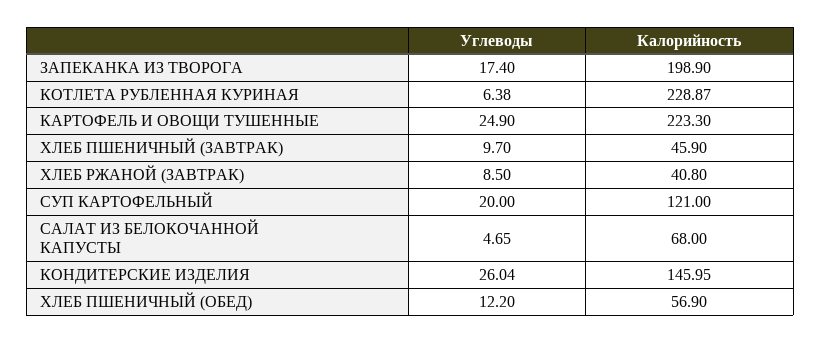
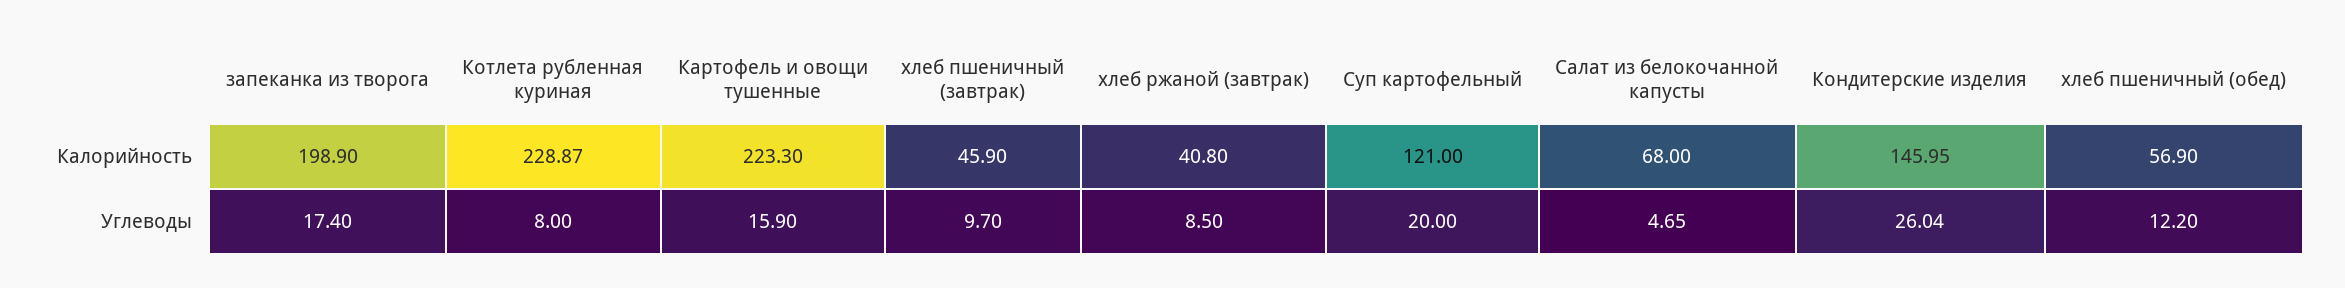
Углеводы, КОТЛЕТА РУБЛЕННАЯ КУРИНАЯ: 6.38 -> 8
Углеводы, КАРТОФЕЛЬ И ОВОЩИ ТУШЕННЫЕ: 24.9 -> 15.9

